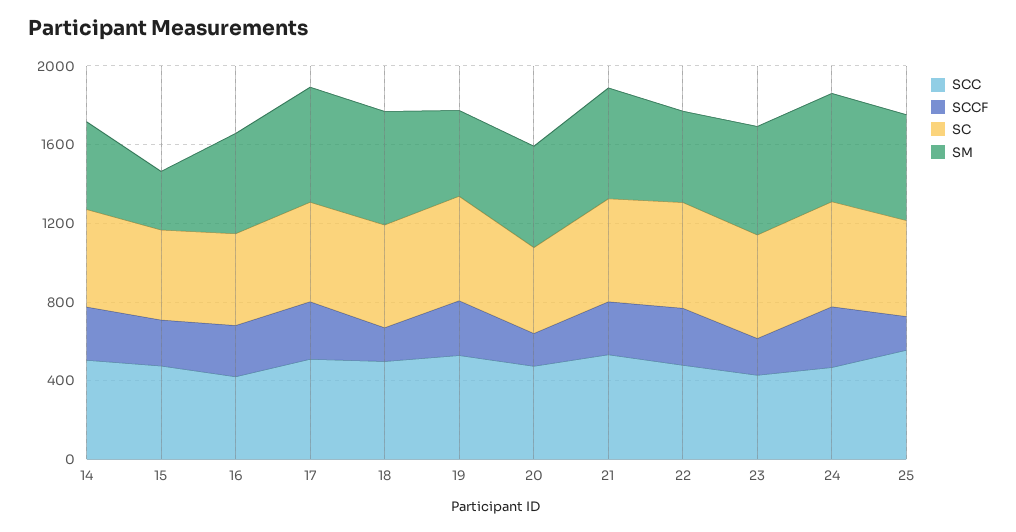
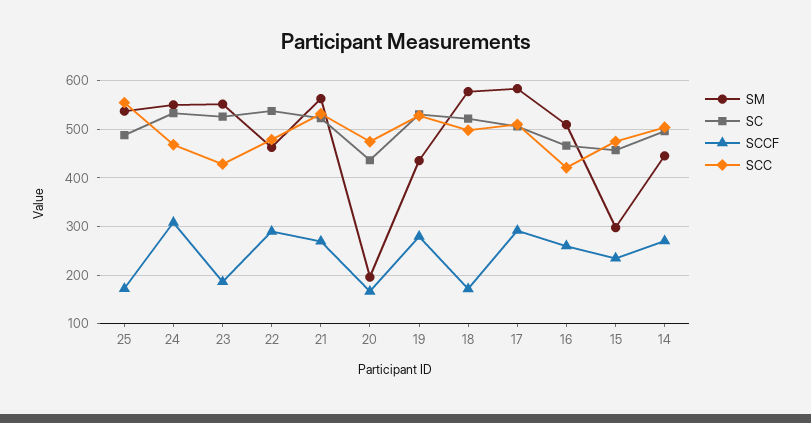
SM, 20: 500 -> 200

